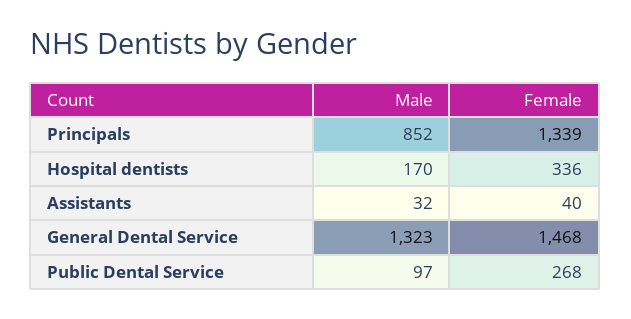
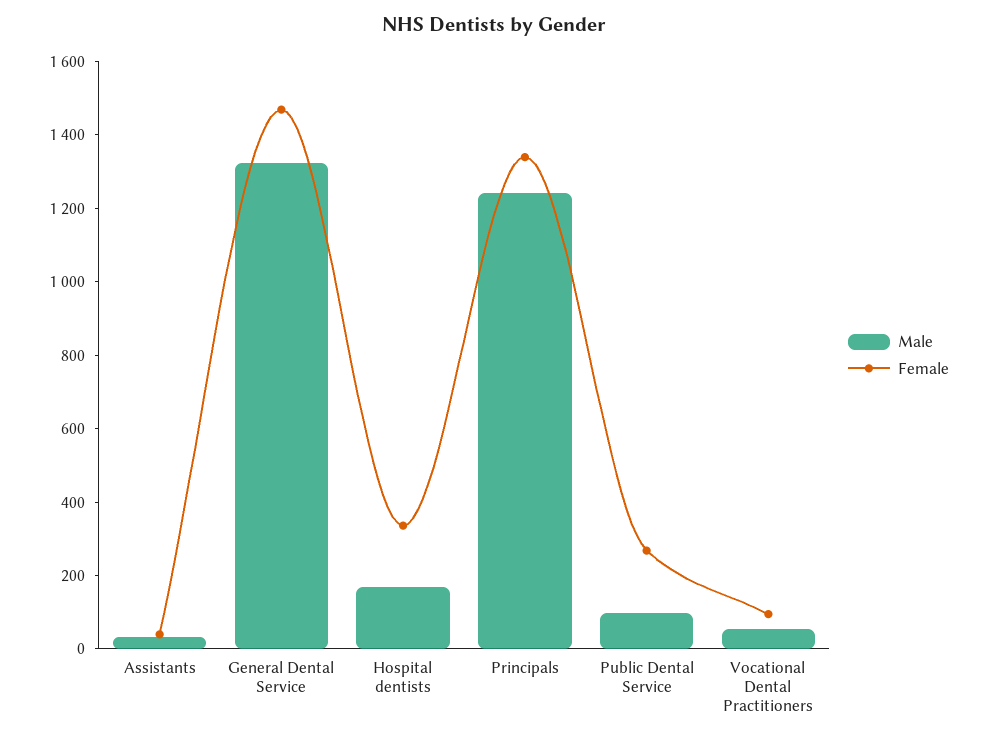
Male, Principals: 852 -> 1250
Male, Vocational Dental Practitioners: none -> 50
Female, Vocational Dental Practitioners: none -> 100

